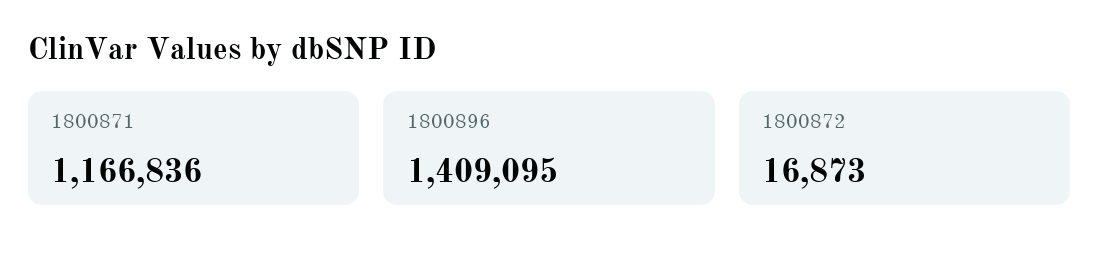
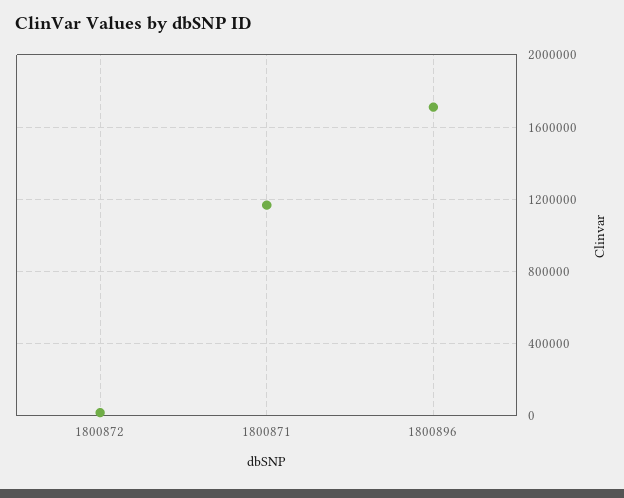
1800896: 1409095 -> 1700000

